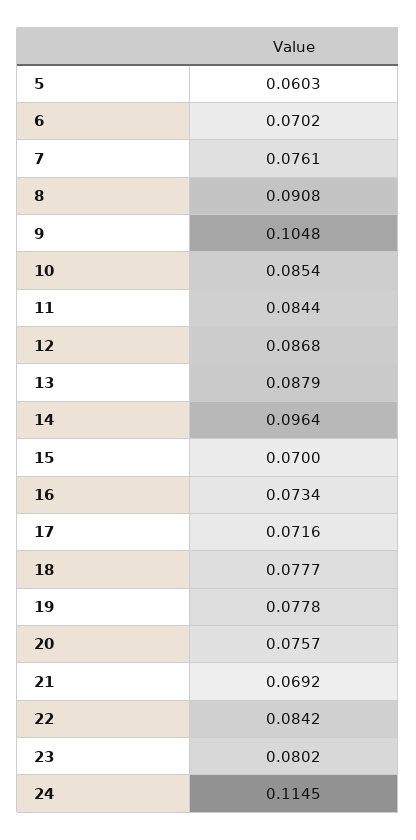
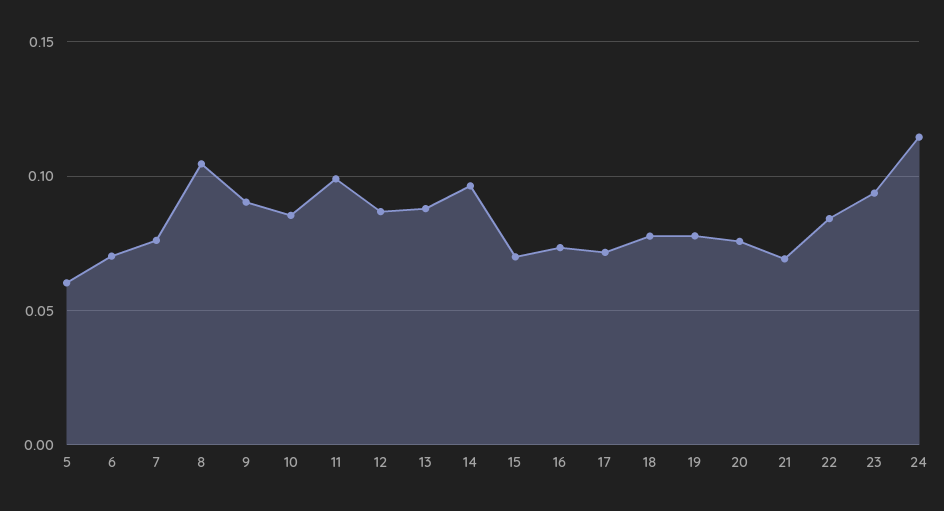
8: 0.0908 -> 0.105
9: 0.1048 -> 0.09
11: 0.0844 -> 0.1
23: 0.0802 -> 0.095

